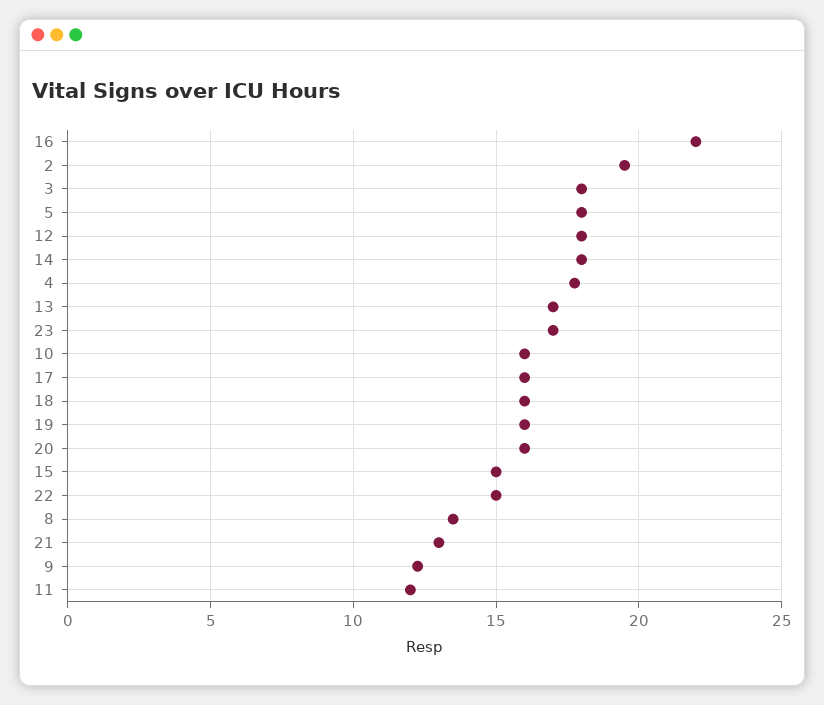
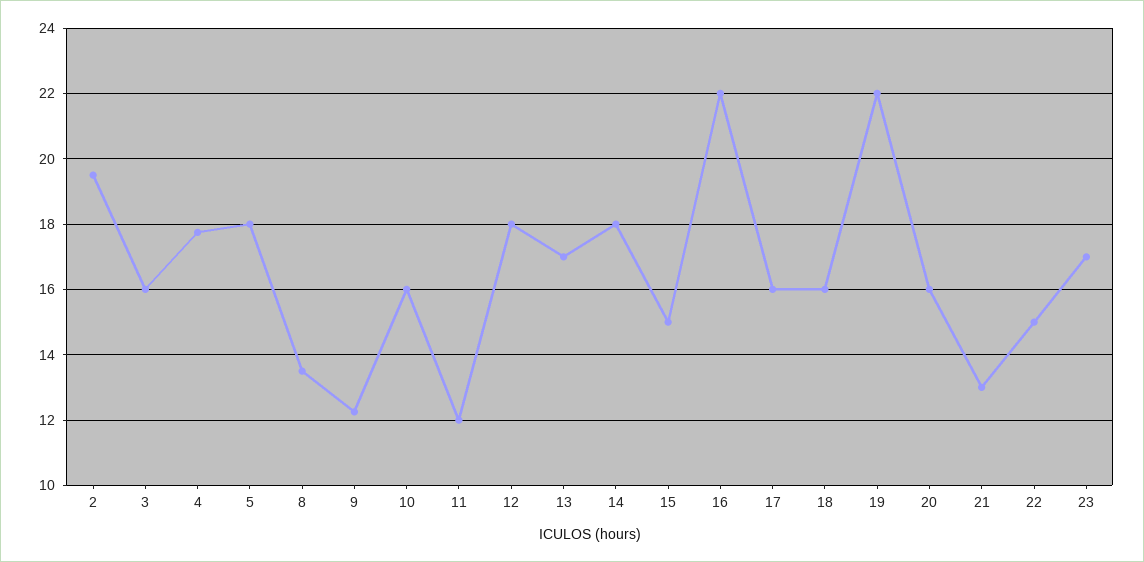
3: 18 -> 16
19: 16 -> 22

